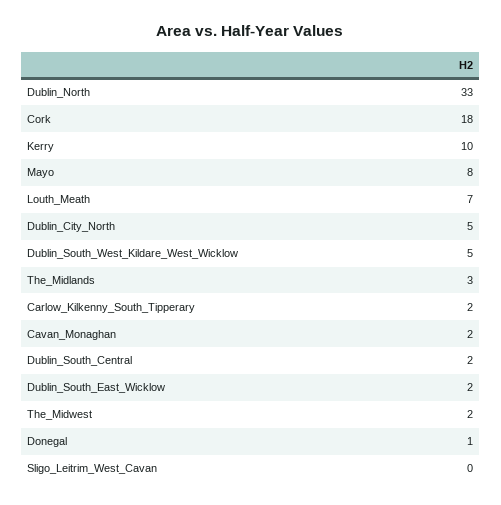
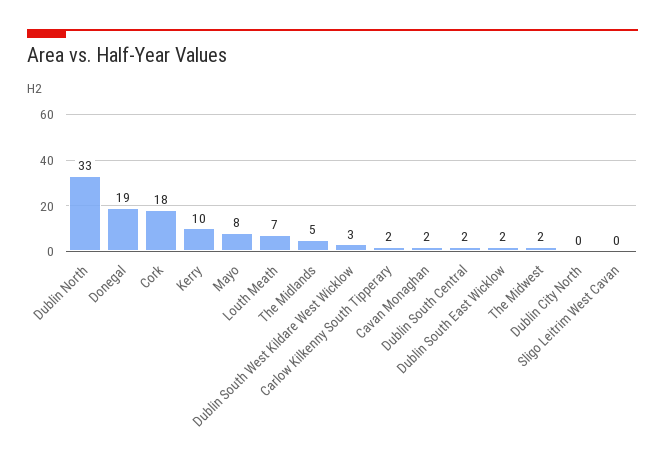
Dublin_City_North: 5 -> 0
Dublin_South_West_Kildare_West_Wicklow: 5 -> 3
The_Midlands: 3 -> 5
Donegal: 1 -> 19

